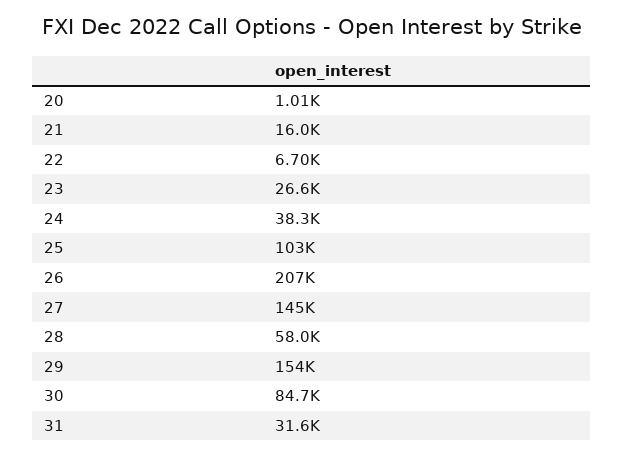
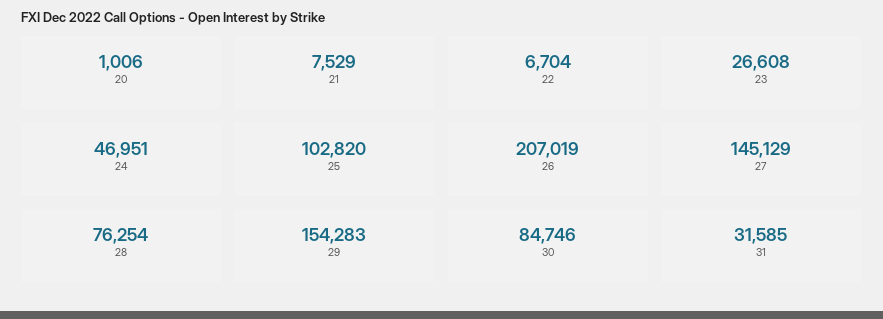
21: 16000 -> 7529
24: 38300 -> 46951
28: 58000 -> 76254

